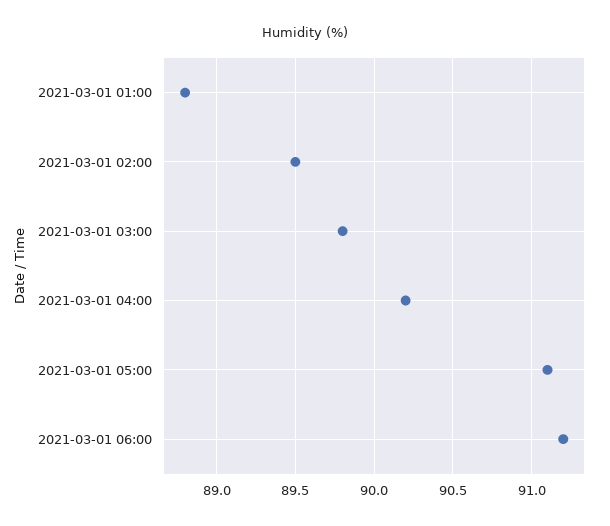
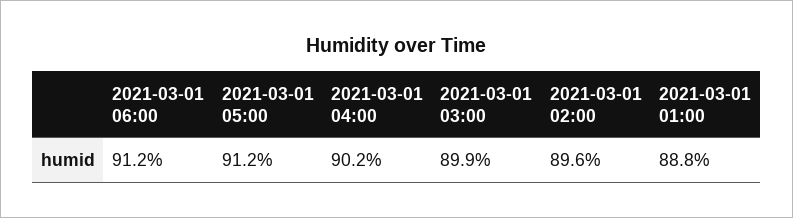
2021-03-01 02:00: 89.5 -> 89.6
2021-03-01 03:00: 89.8 -> 89.9
2021-03-01 05:00: 91.1 -> 91.2

